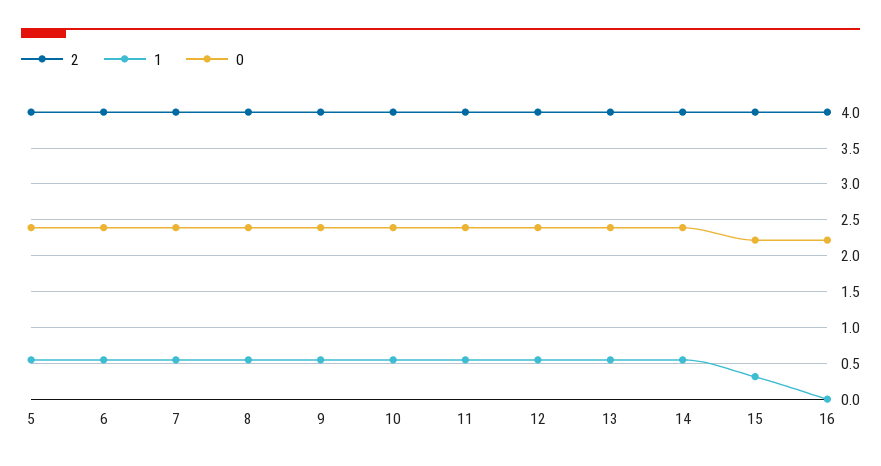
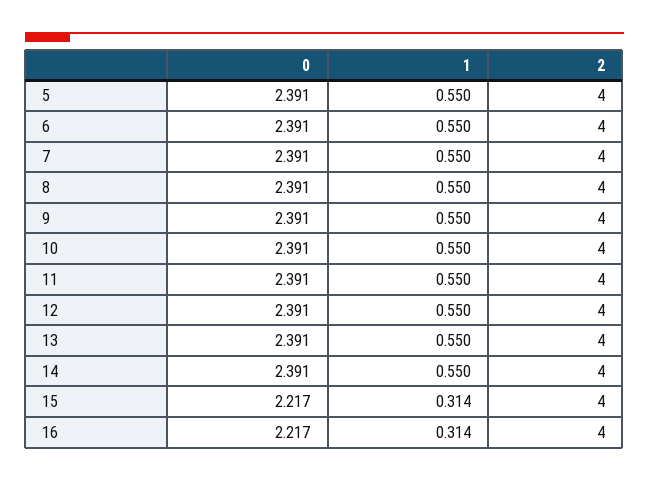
1, 16: 0 -> 0.314

